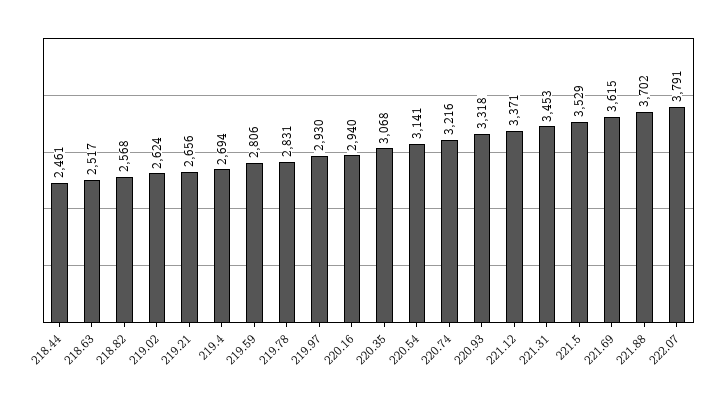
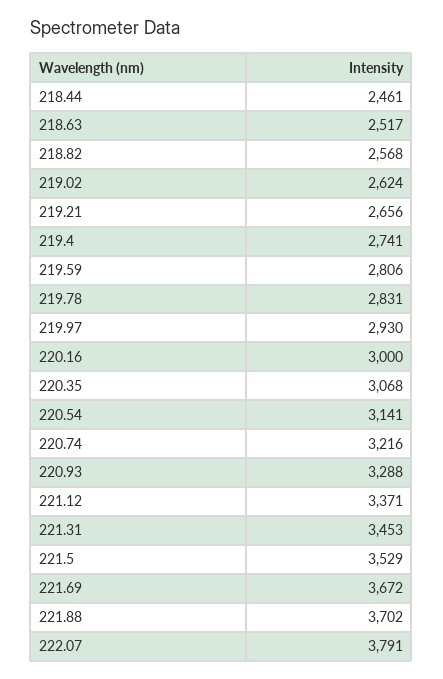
219.4: 2694 -> 2741
220.16: 2940 -> 3000
220.93: 3318 -> 3288
221.69: 3615 -> 3672

